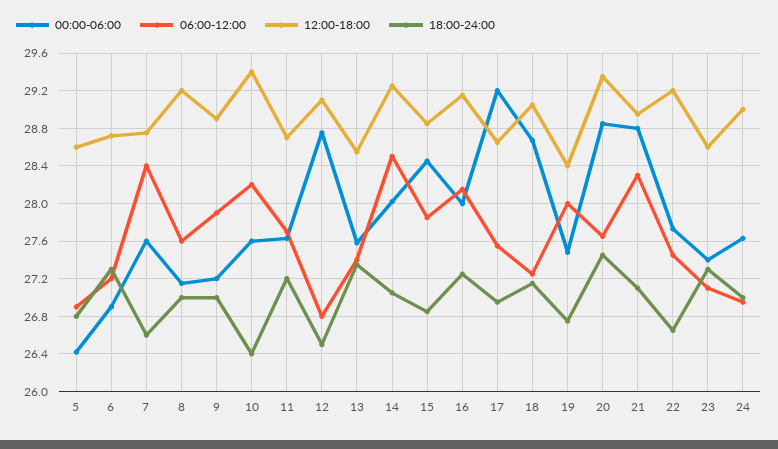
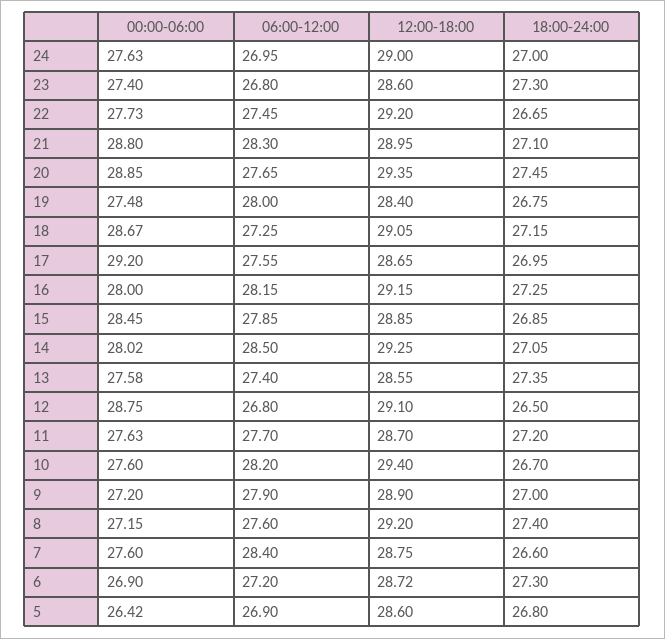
18:00-24:00, 8: 27 -> 27.4
18:00-24:00, 10: 26.4 -> 26.7
06:00-12:00, 23: 27.1 -> 26.8

